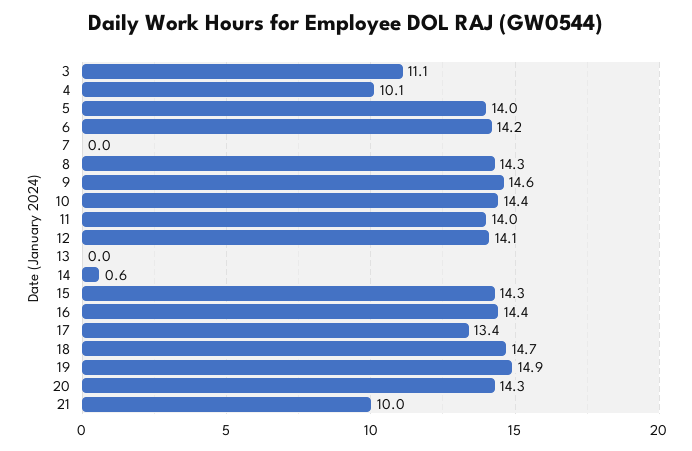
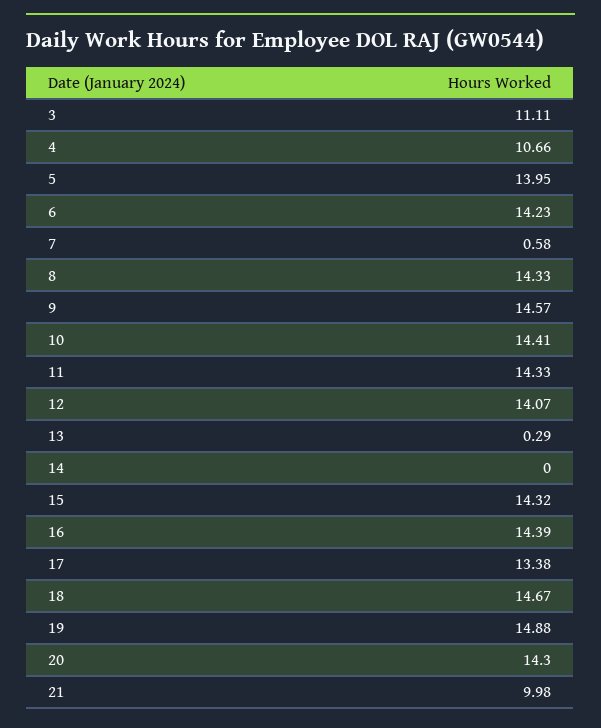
4: 10.1 -> 10.66
7: 0 -> 0.58
11: 14 -> 14.33
13: 0 -> 0.29
14: 0.6 -> 0

